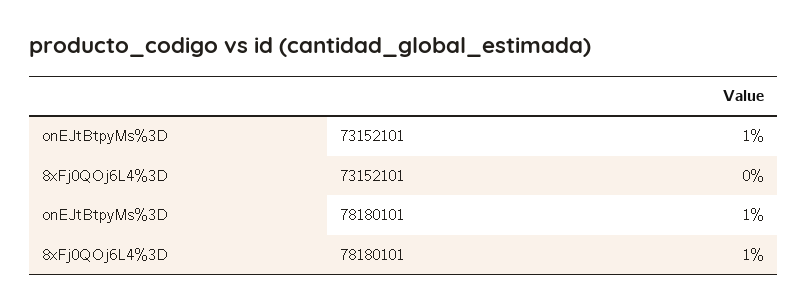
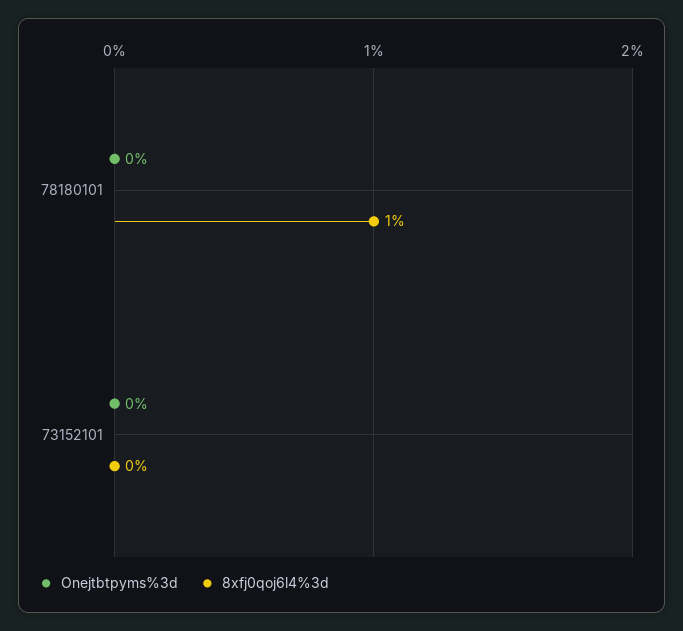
onEJtBtpyMs%3D, 73152101: 1 -> 0
onEJtBtpyMs%3D, 78180101: 1 -> 0

